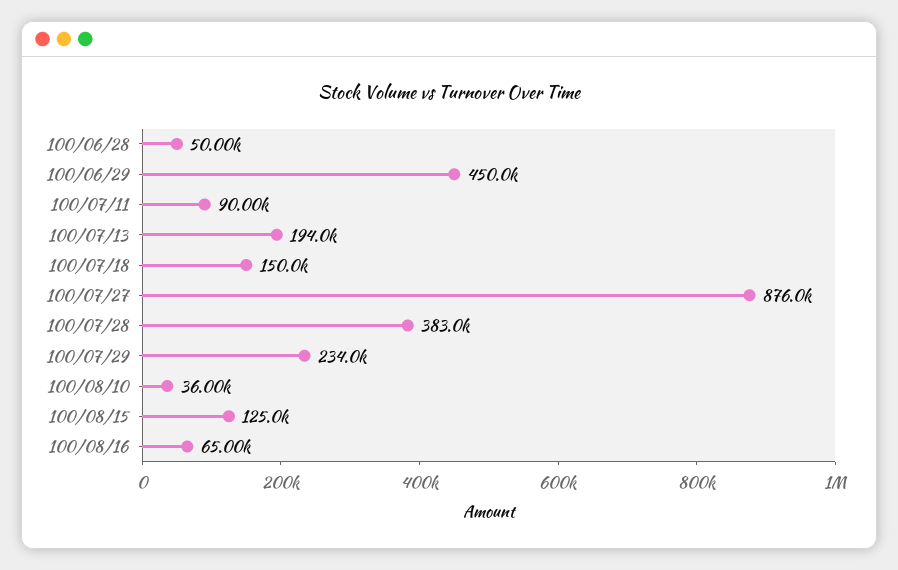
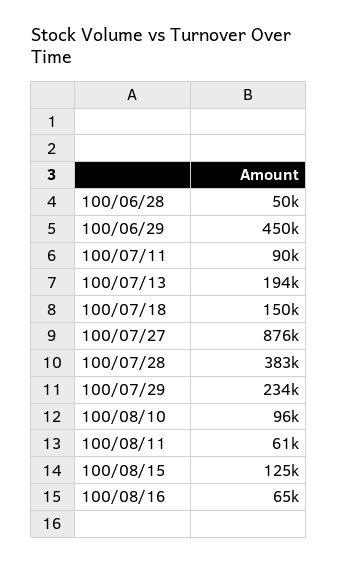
100/08/10: 36000 -> 96000
100/08/11: none -> 61000

